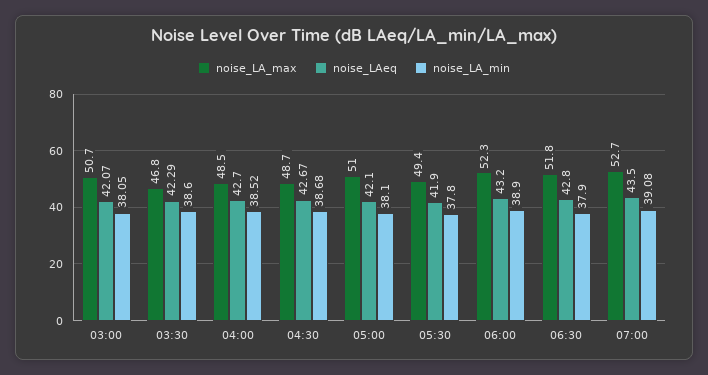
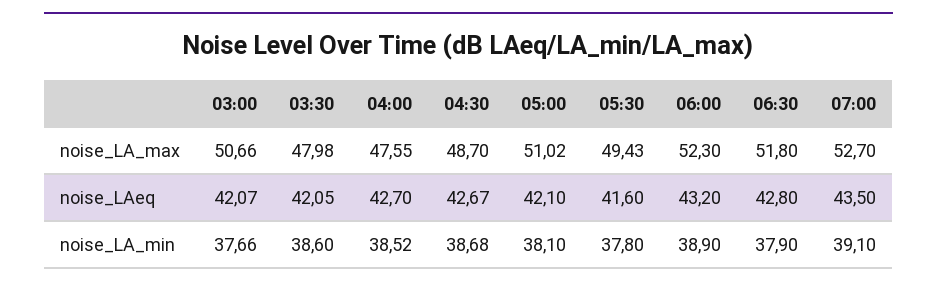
noise_LA_min, 03:00: 38.05 -> 37.66
noise_LA_max, 03:30: 46.8 -> 47.98
noise_LAeq, 03:30: 42.29 -> 42.05
noise_LA_max, 04:00: 48.5 -> 47.55
noise_LAeq, 05:30: 41.9 -> 41.6
noise_LA_min, 07:00: 39.08 -> 39.1

